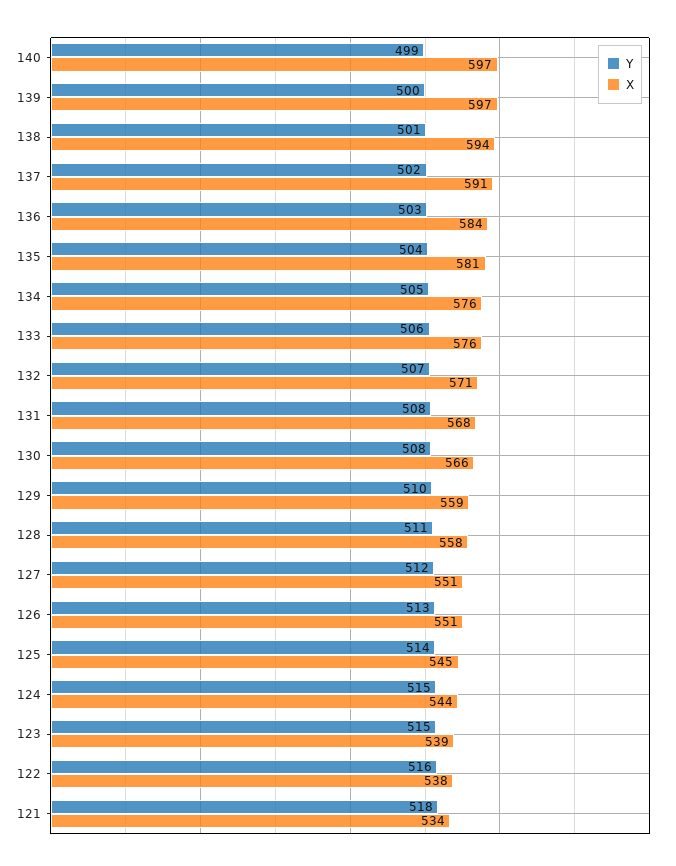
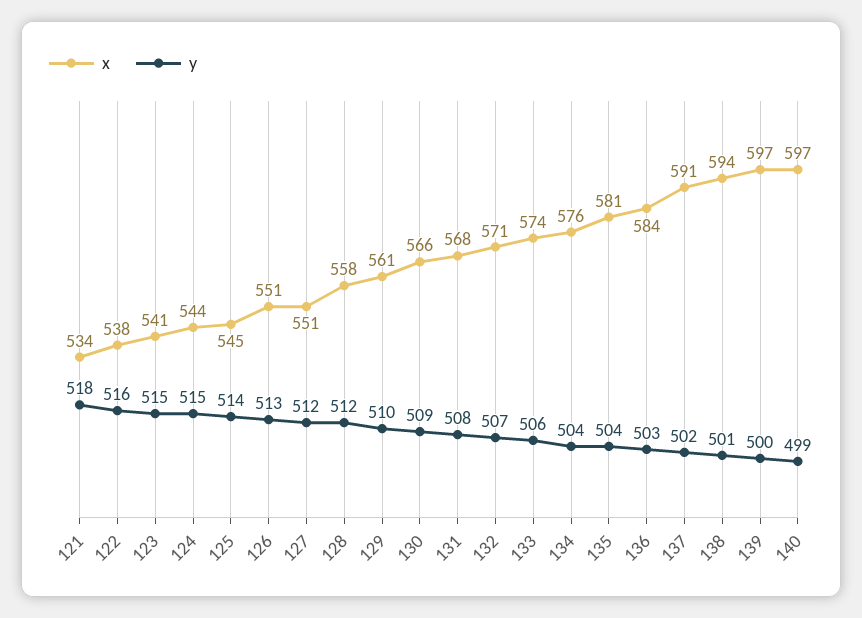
Y, 134: 505 -> 504
X, 133: 576 -> 574
Y, 130: 508 -> 509
X, 129: 559 -> 561
Y, 128: 511 -> 512
X, 123: 539 -> 541

